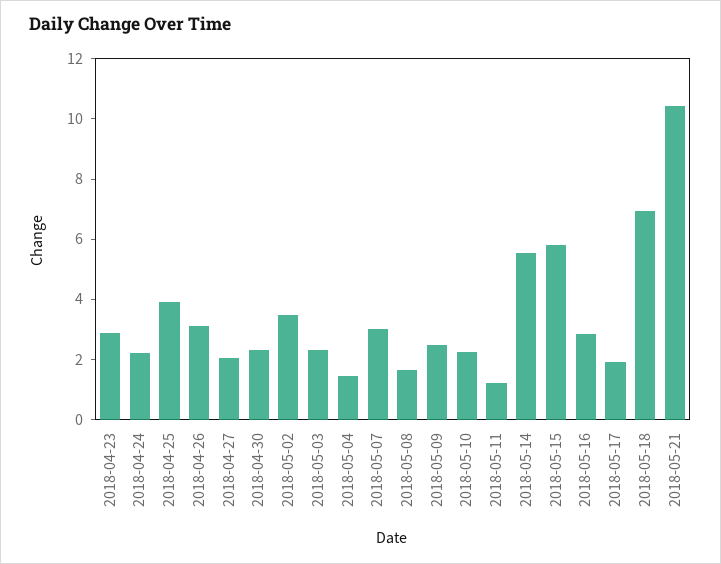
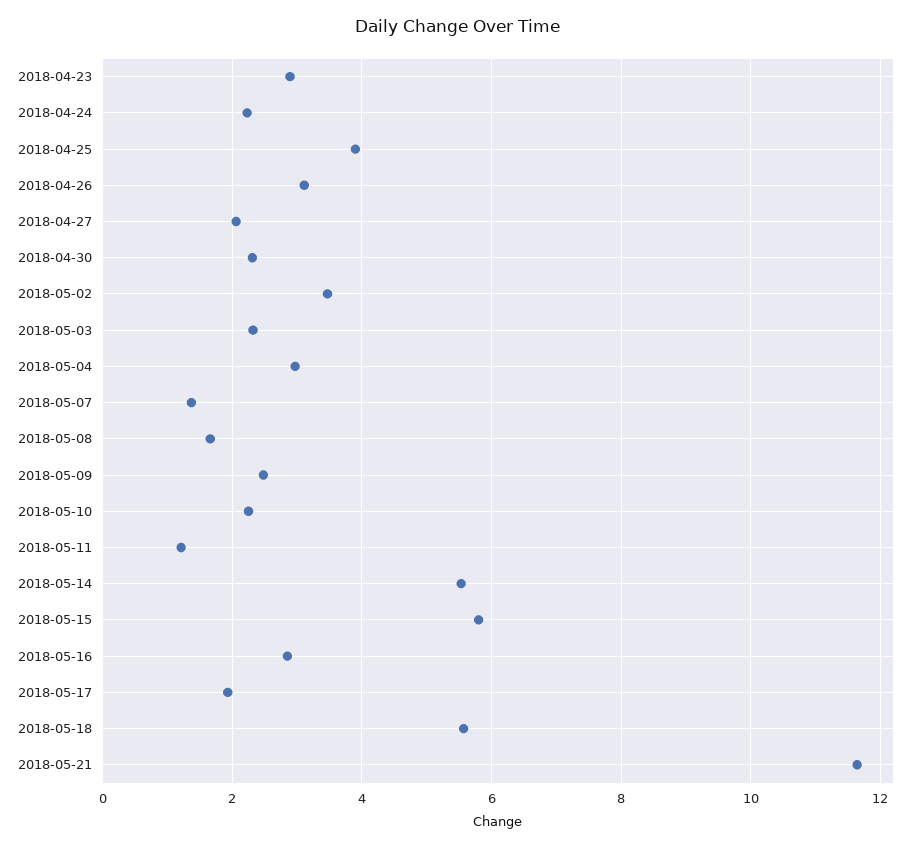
2018-05-04: 1.5 -> 3
2018-05-07: 3 -> 1.4
2018-05-18: 7 -> 5.6
2018-05-21: 10.5 -> 11.6

